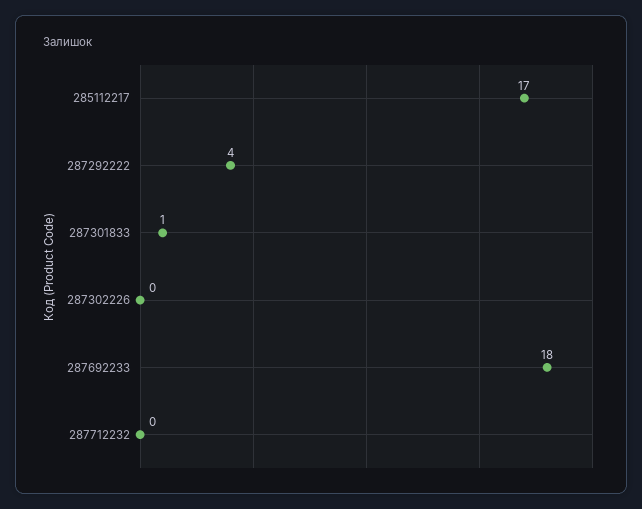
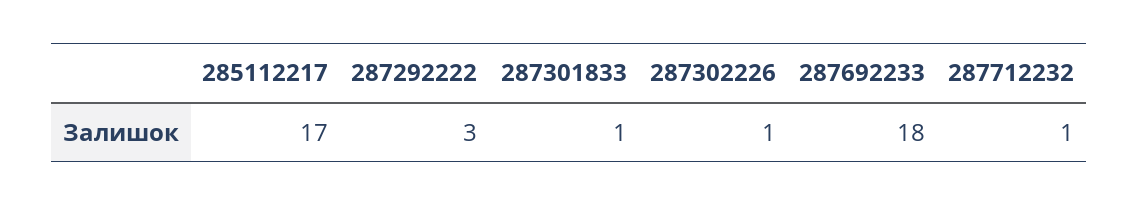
287292222: 4 -> 3
287302226: 0 -> 1
287712232: 0 -> 1

